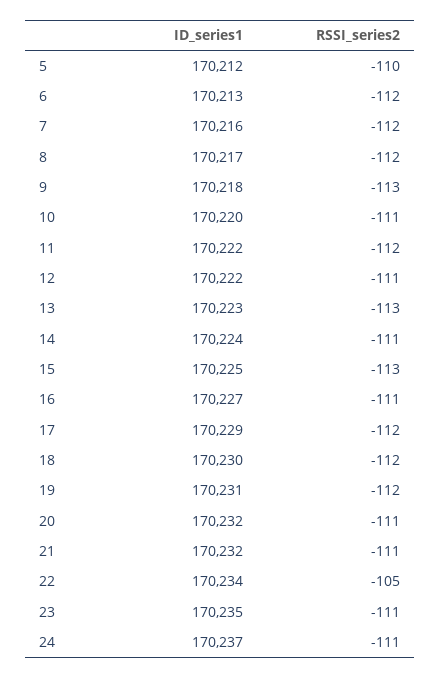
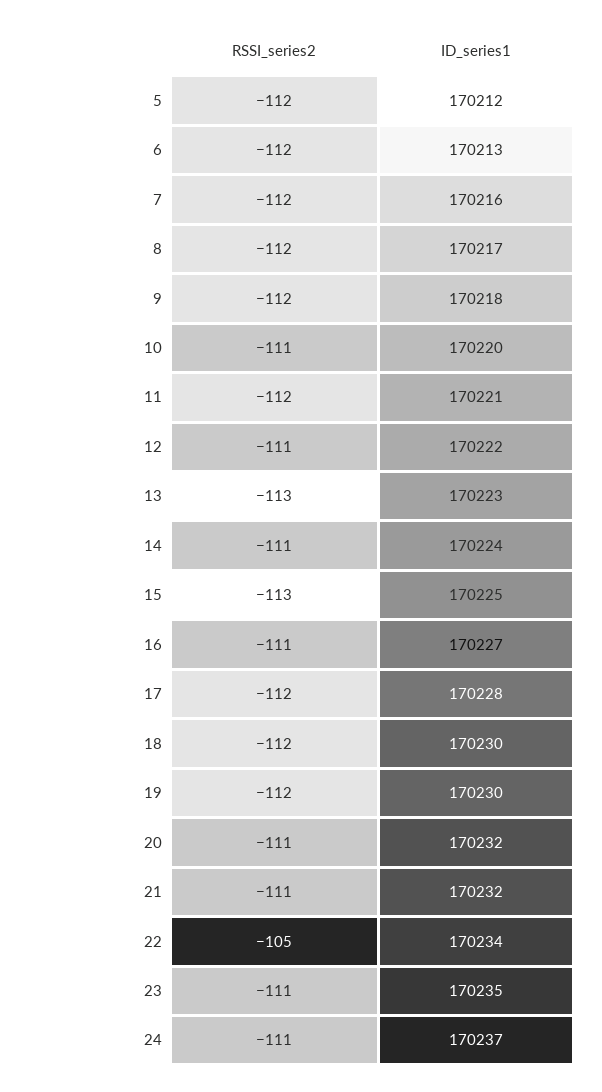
RSSI_series2, 5: -110 -> -112
RSSI_series2, 9: -113 -> -112
ID_series1, 11: 170222 -> 170221
ID_series1, 17: 170229 -> 170228
ID_series1, 19: 170231 -> 170230

